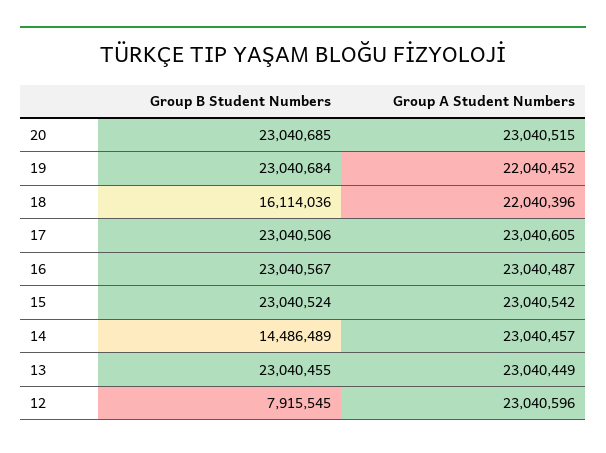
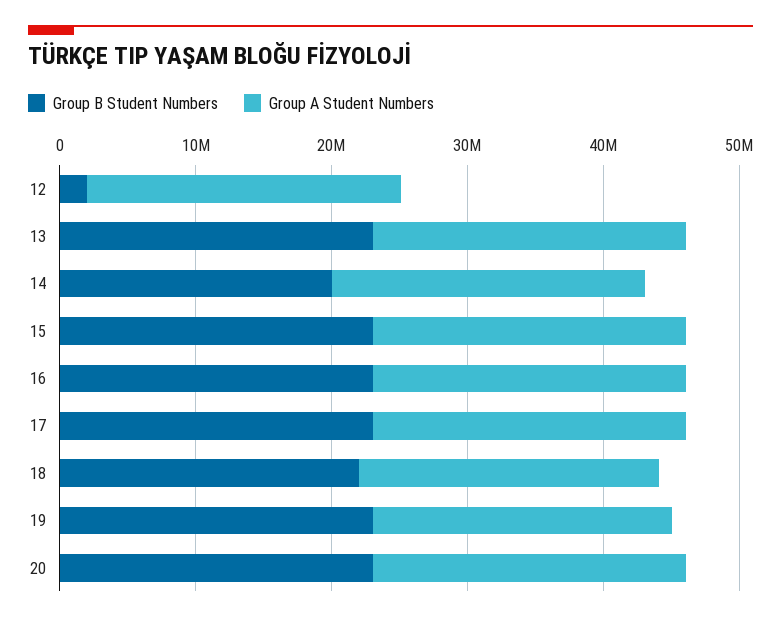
Group B Student Numbers, 18: 16114036 -> 22000000
Group B Student Numbers, 14: 14486489 -> 20000000
Group B Student Numbers, 12: 7915545 -> 2000000

